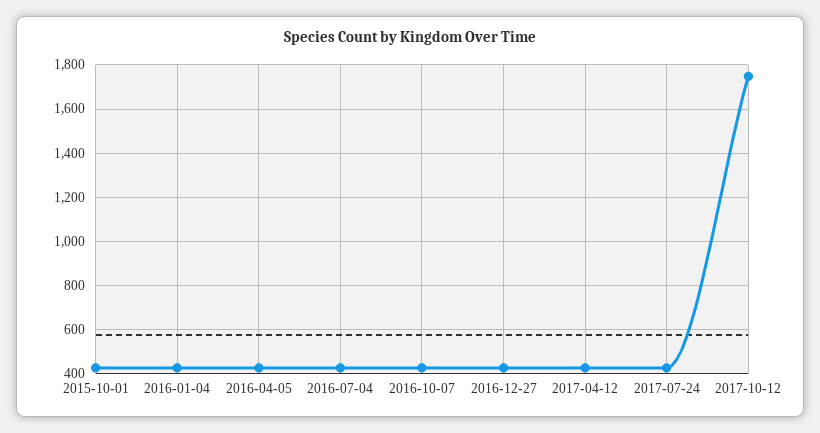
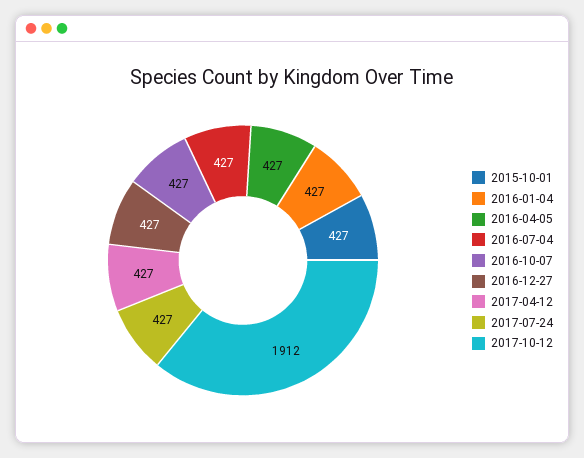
2017-10-12: 1750 -> 1912

